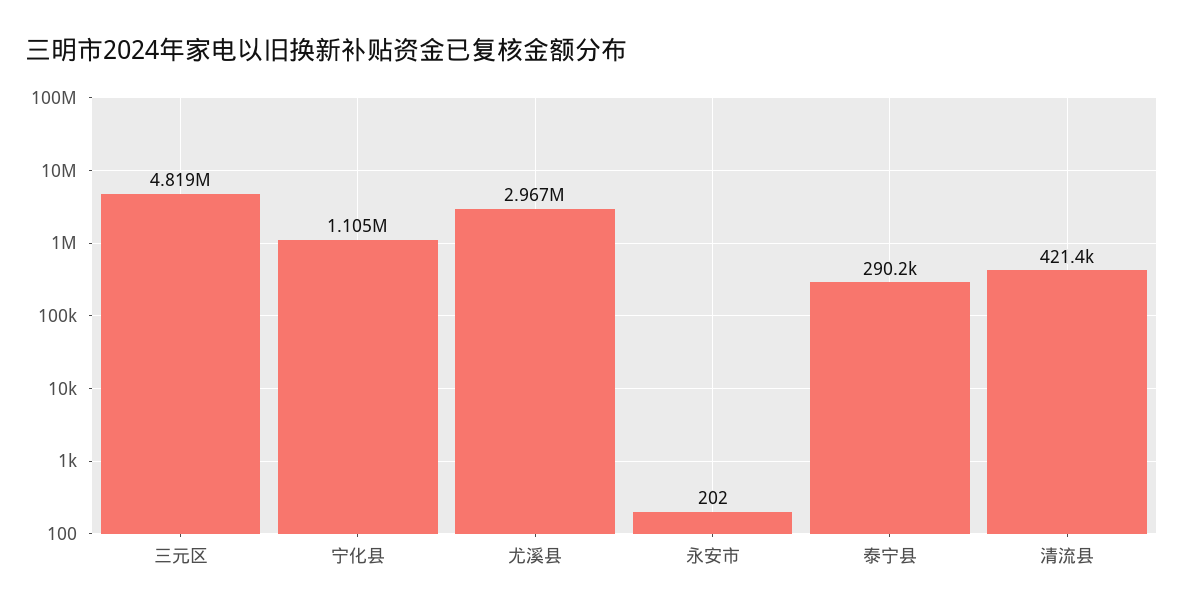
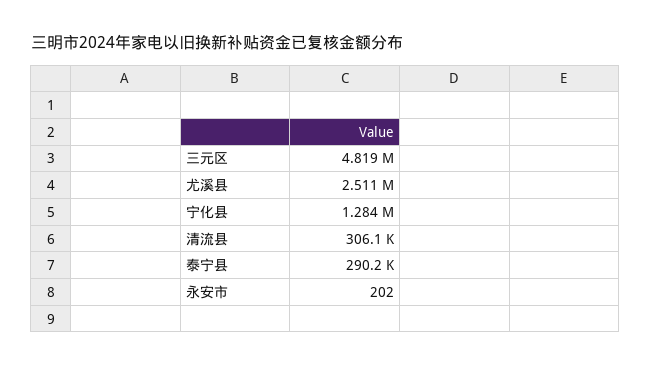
宁化县: 1105000 -> 1284000
尤溪县: 2967000 -> 2511000
清流县: 421400 -> 306100

